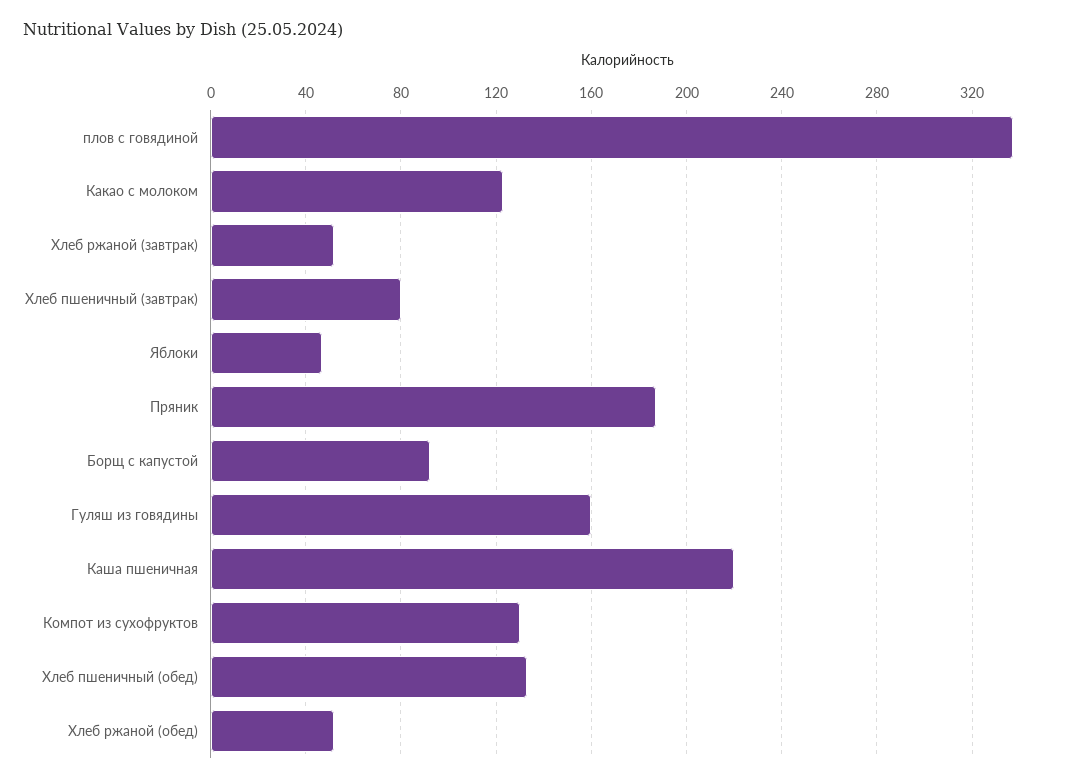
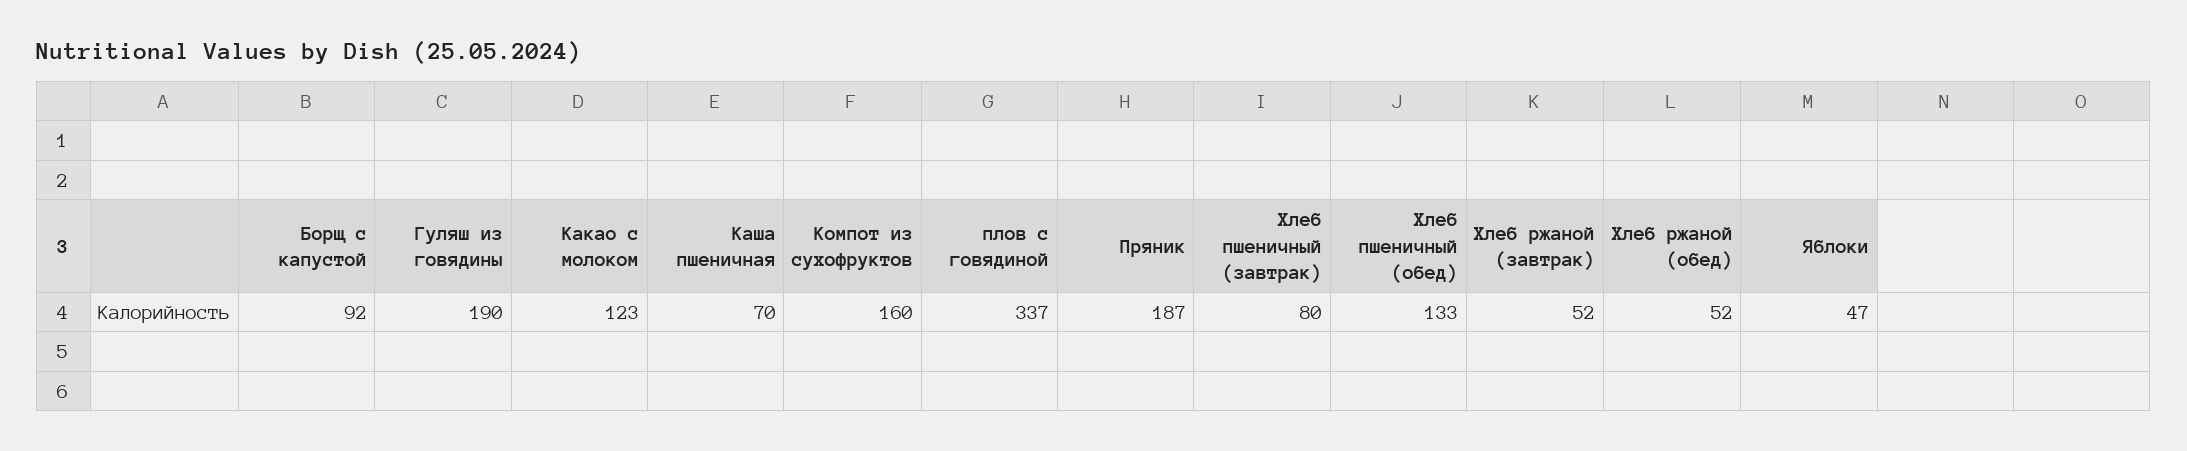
Гуляш из говядины: 160 -> 190
Каша пшеничная: 220 -> 70
Компот из сухофруктов: 130 -> 160

